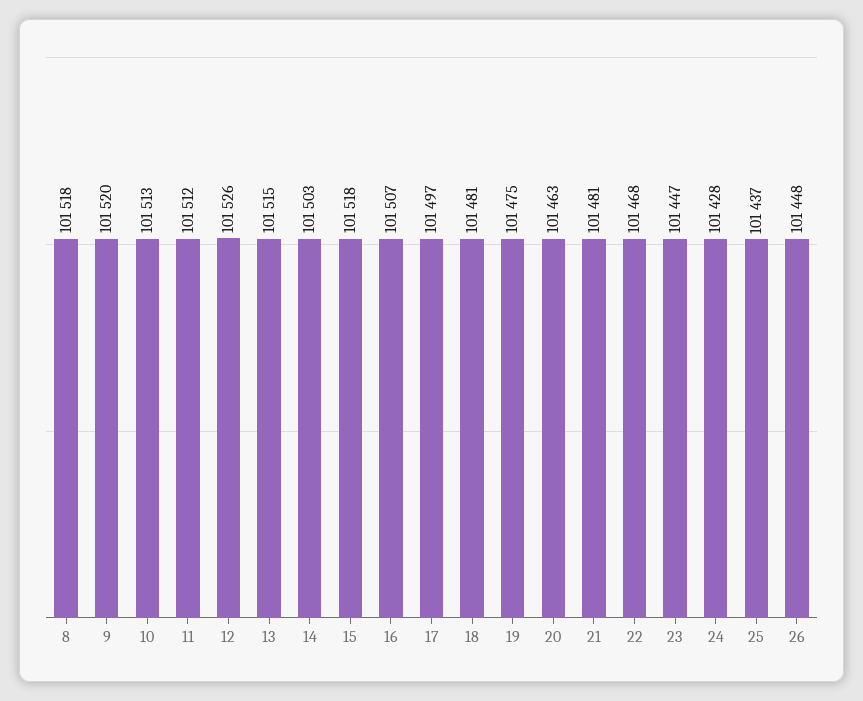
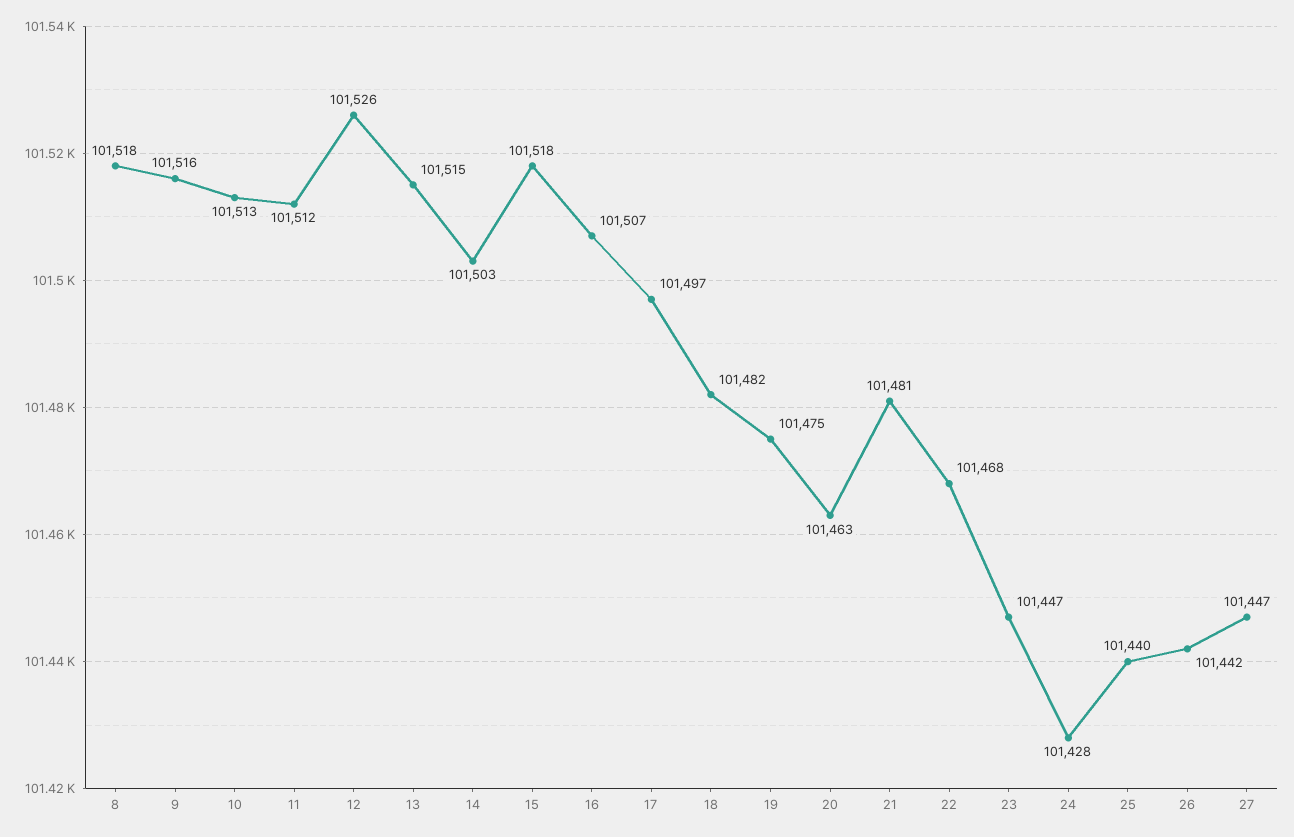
9: 101520 -> 101516
18: 101481 -> 101482
25: 101437 -> 101440
26: 101448 -> 101442
27: none -> 101447

